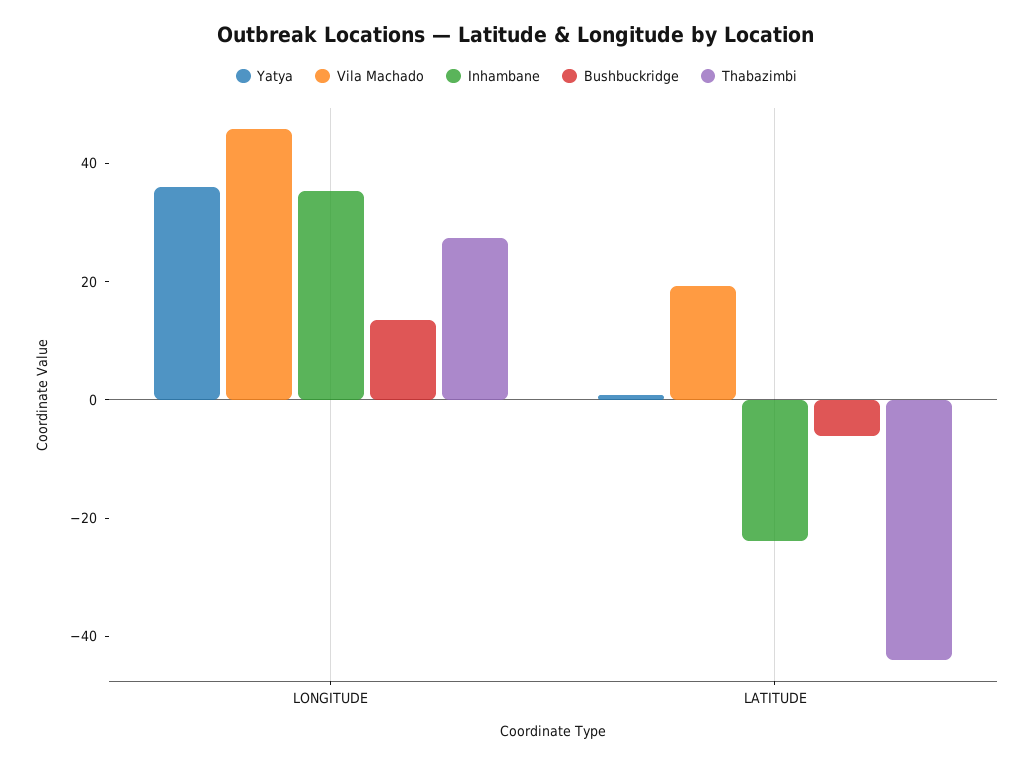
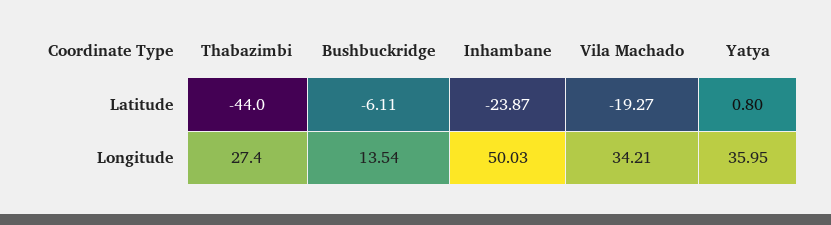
Vila Machado, LONGITUDE: 45 -> 34.21
Inhambane, LONGITUDE: 35 -> 50.03
Vila Machado, LATITUDE: 20 -> -19.27

